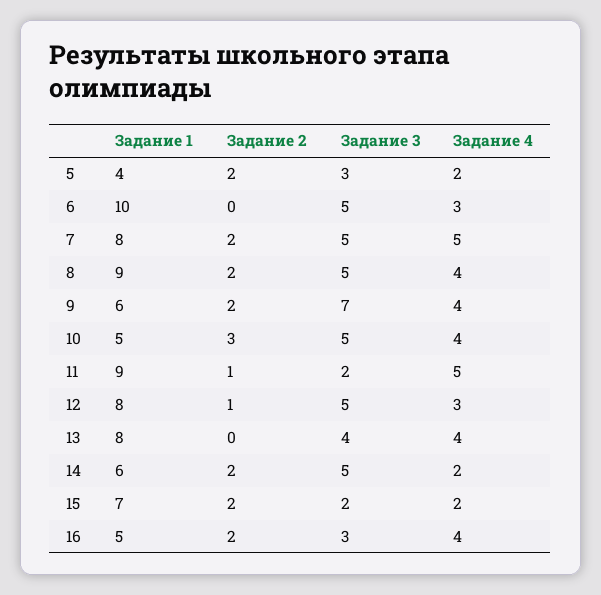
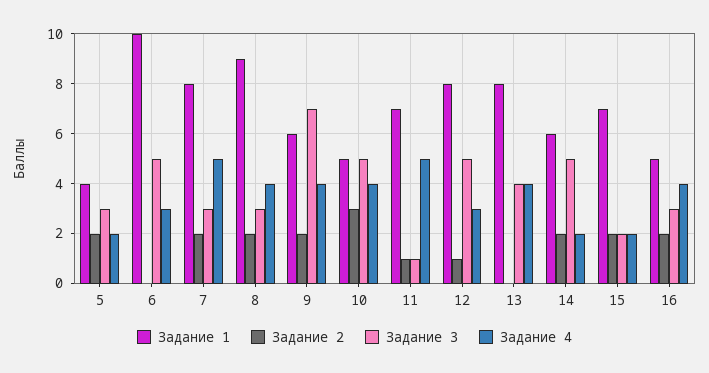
Задание 3, 7: 5 -> 3
Задание 3, 8: 5 -> 3
Задание 1, 11: 9 -> 7
Задание 3, 11: 2 -> 1

